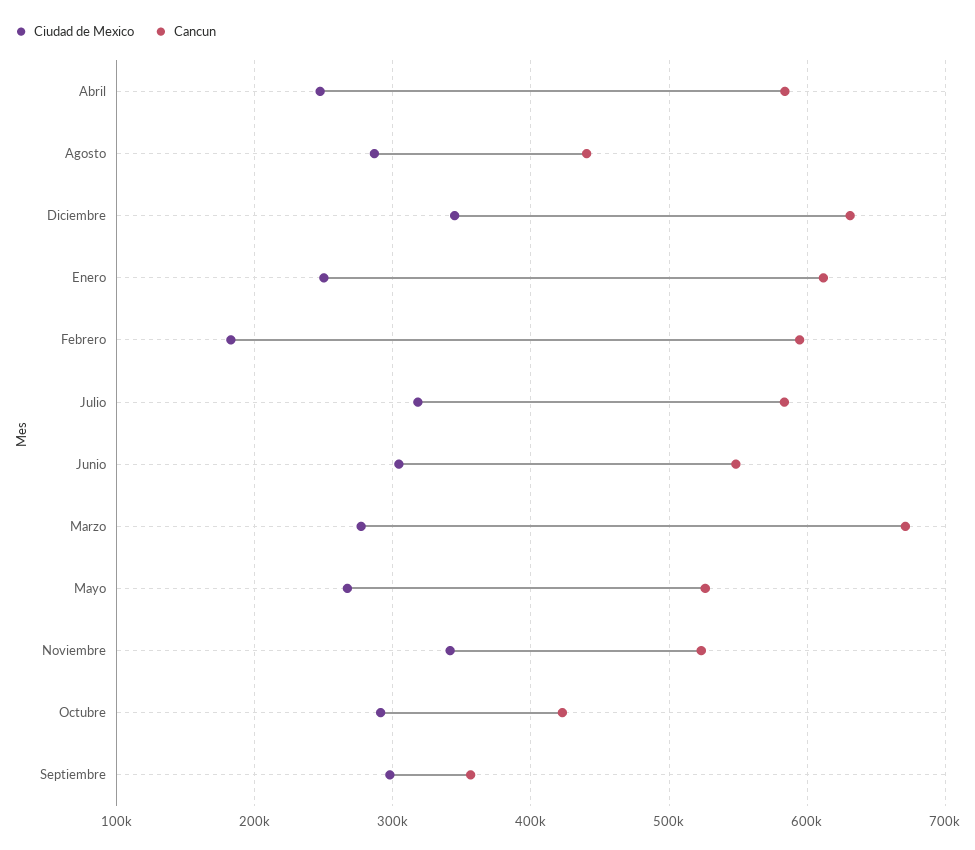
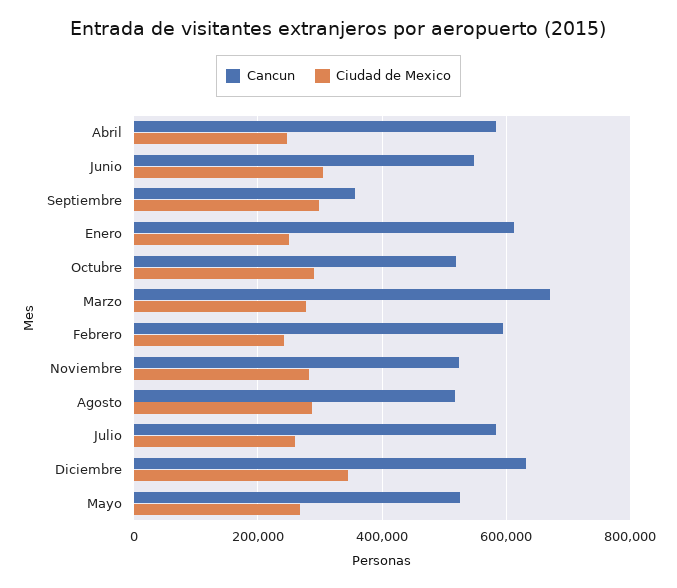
Cancun, Agosto: 440000 -> 520000
Ciudad de Mexico, Febrero: 180000 -> 240000
Ciudad de Mexico, Julio: 320000 -> 260000
Ciudad de Mexico, Noviembre: 340000 -> 280000
Cancun, Octubre: 420000 -> 520000

